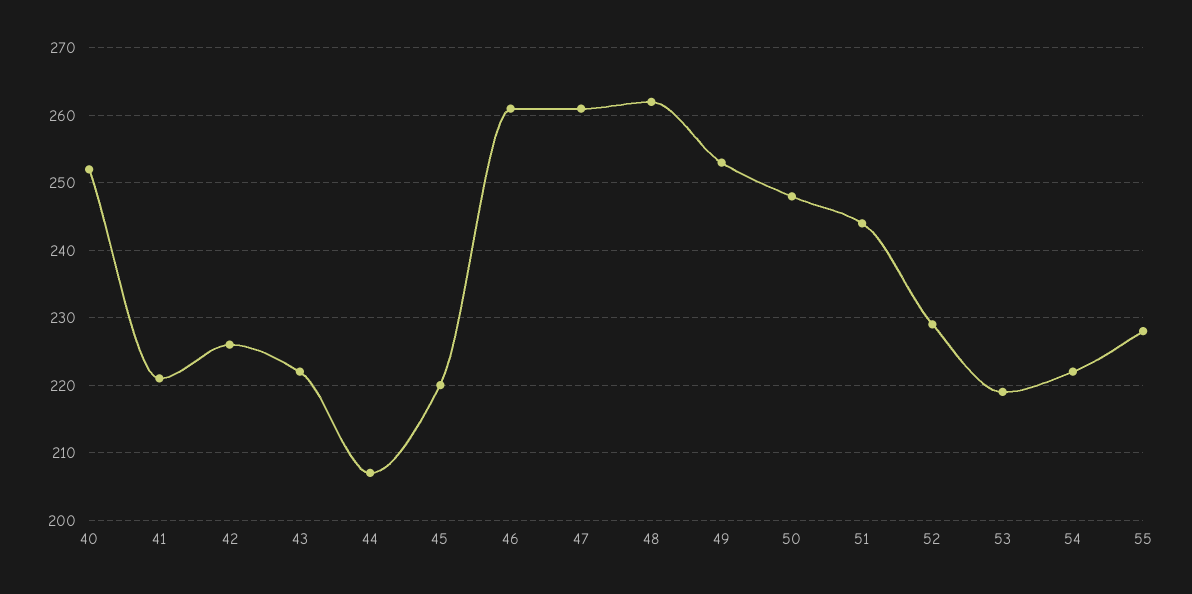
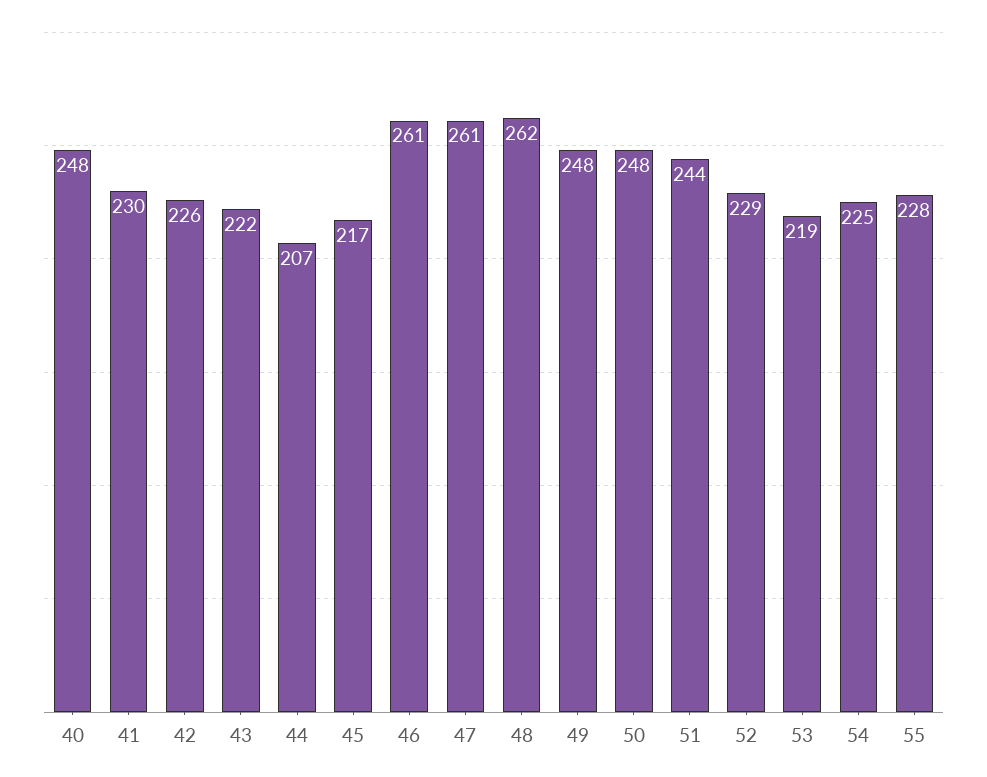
40: 252 -> 248
41: 221 -> 230
45: 220 -> 217
49: 253 -> 248
54: 222 -> 225

